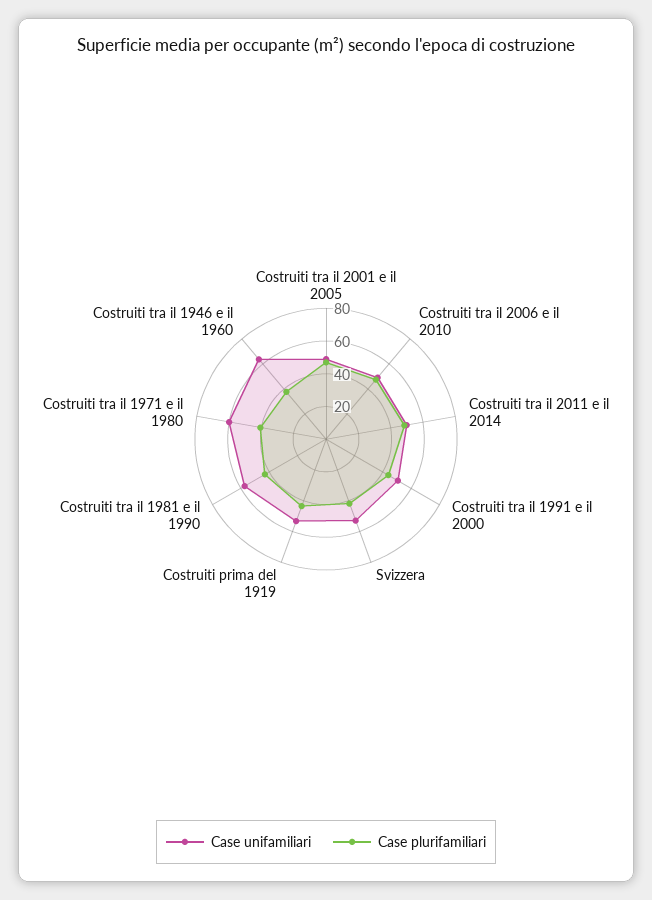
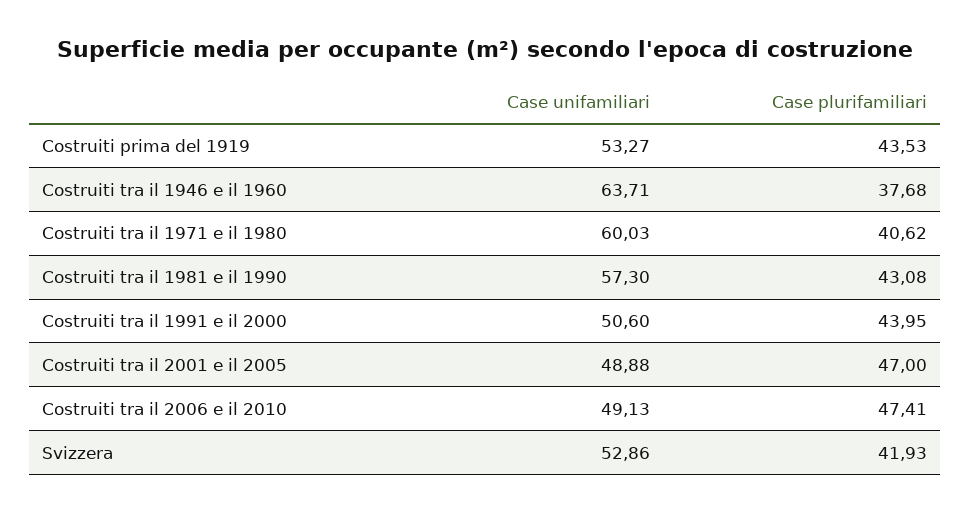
Case unifamiliari, Costruiti tra il 2011 e il 2014: 50 -> none
Case plurifamiliari, Costruiti tra il 2011 e il 2014: 50 -> none

